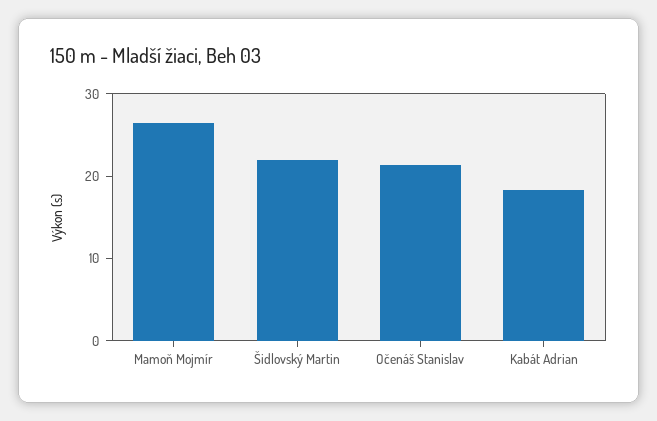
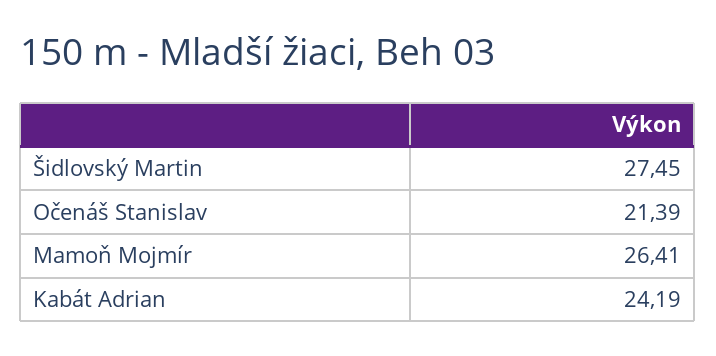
Šidlovský Martin: 22 -> 27.45
Kabát Adrian: 18 -> 24.19

